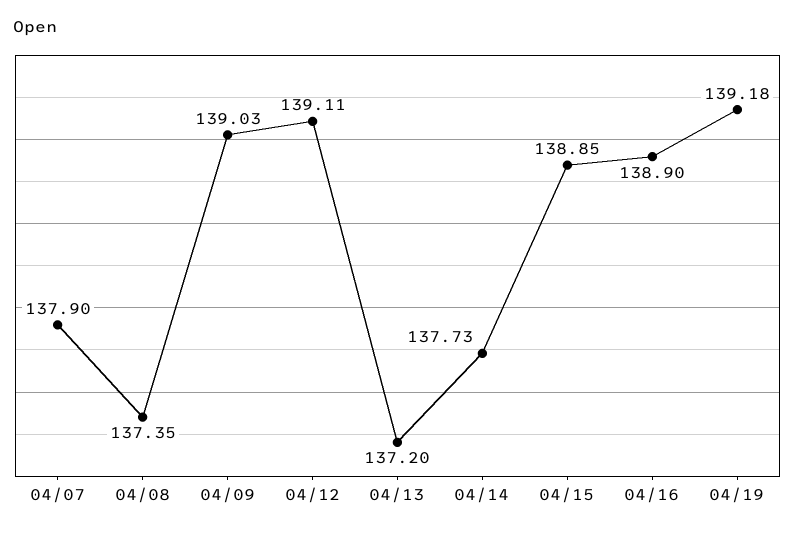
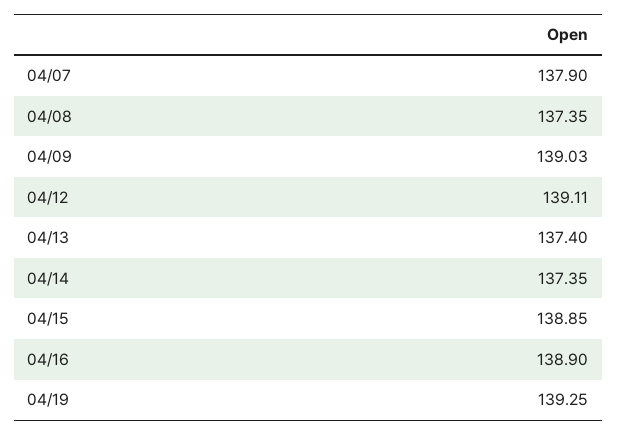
04/13: 137.2 -> 137.4
04/14: 137.73 -> 137.35
04/19: 139.18 -> 139.25

